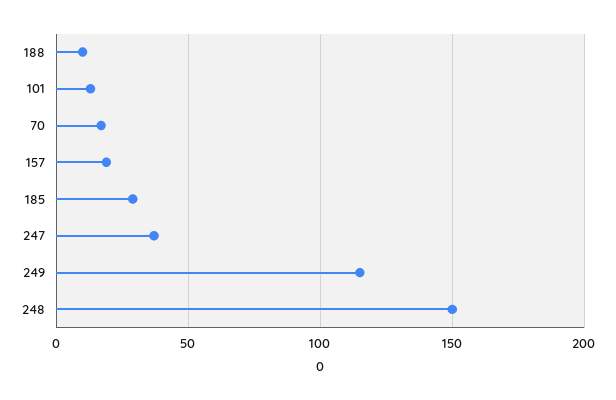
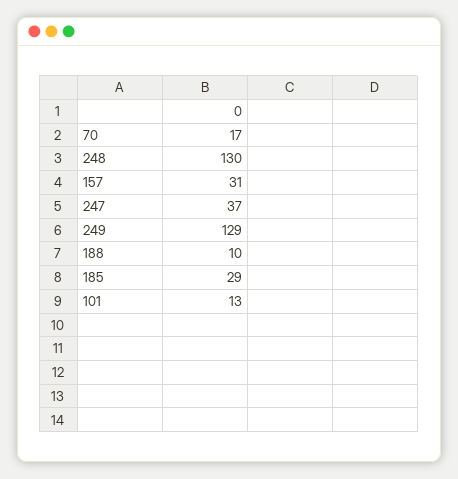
157: 20 -> 31
249: 115 -> 129
248: 150 -> 130

